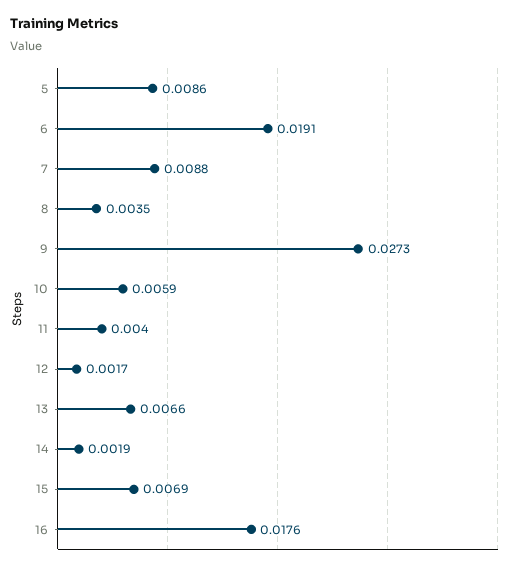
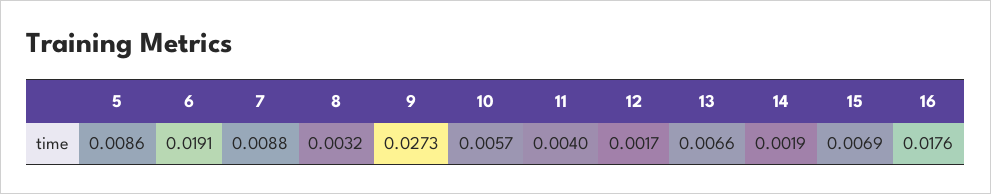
8: 0.0035 -> 0.0032
10: 0.0059 -> 0.0057

